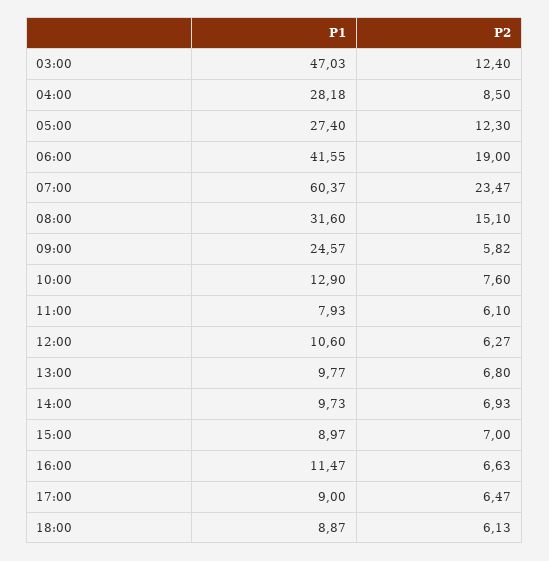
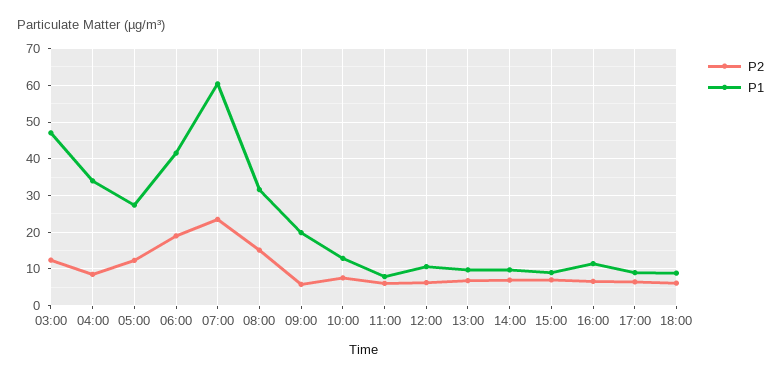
P1, 04:00: 28.18 -> 34
P1, 09:00: 24.57 -> 20

